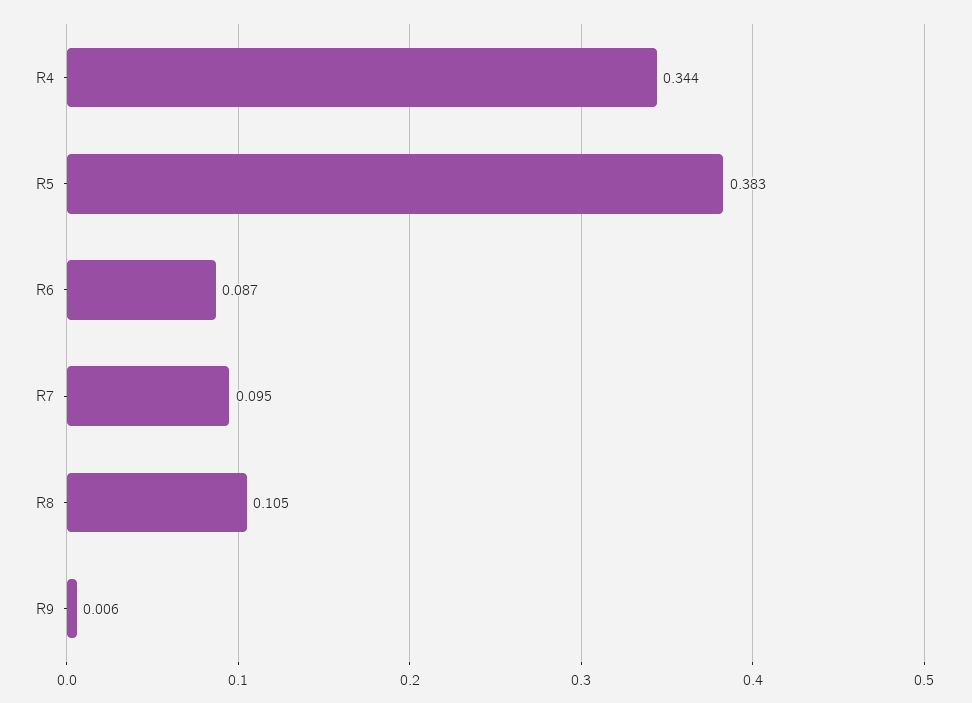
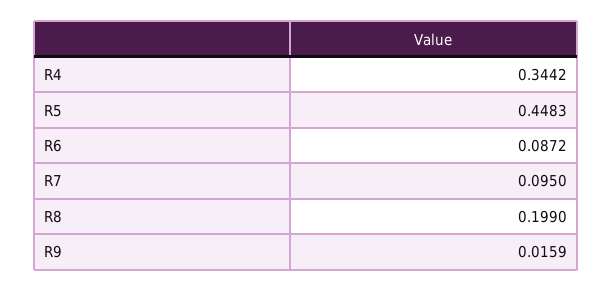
R5: 0.383 -> 0.4483
R8: 0.105 -> 0.199
R9: 0.006 -> 0.0159

